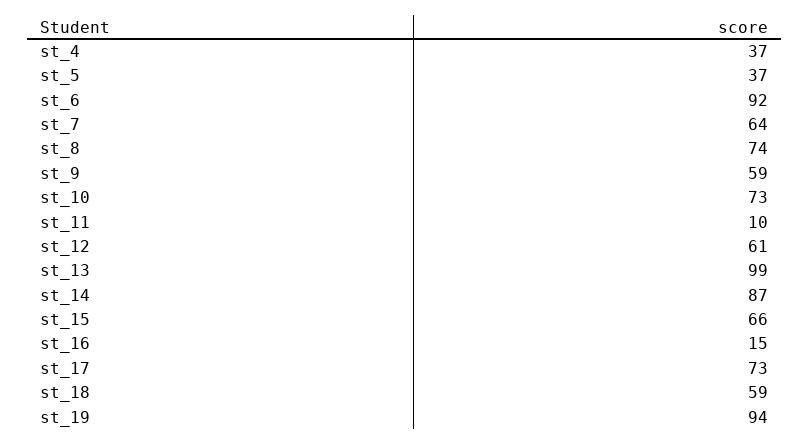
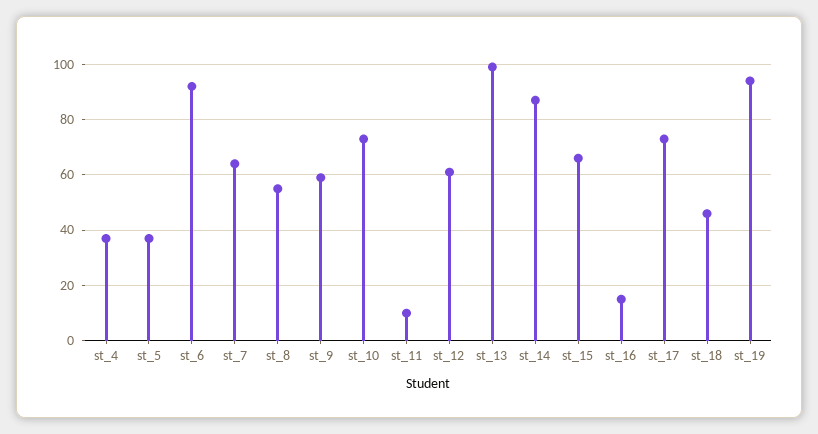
st_8: 74 -> 55
st_18: 59 -> 45

